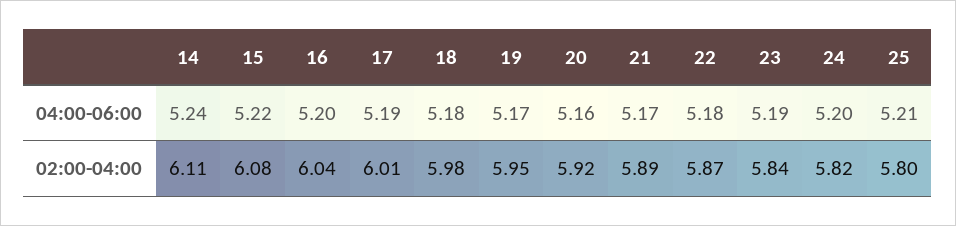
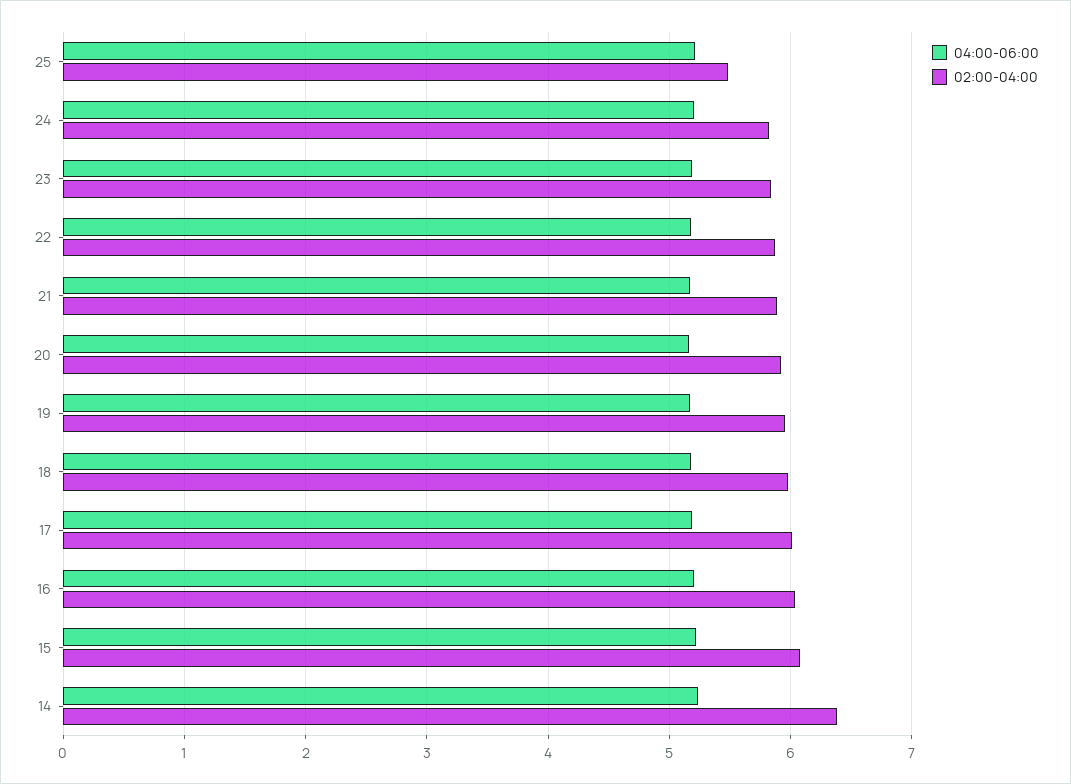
02:00-04:00, 14: 6.11 -> 6.4
02:00-04:00, 25: 5.8 -> 5.5

